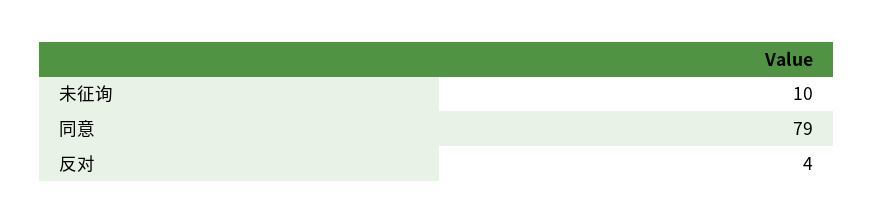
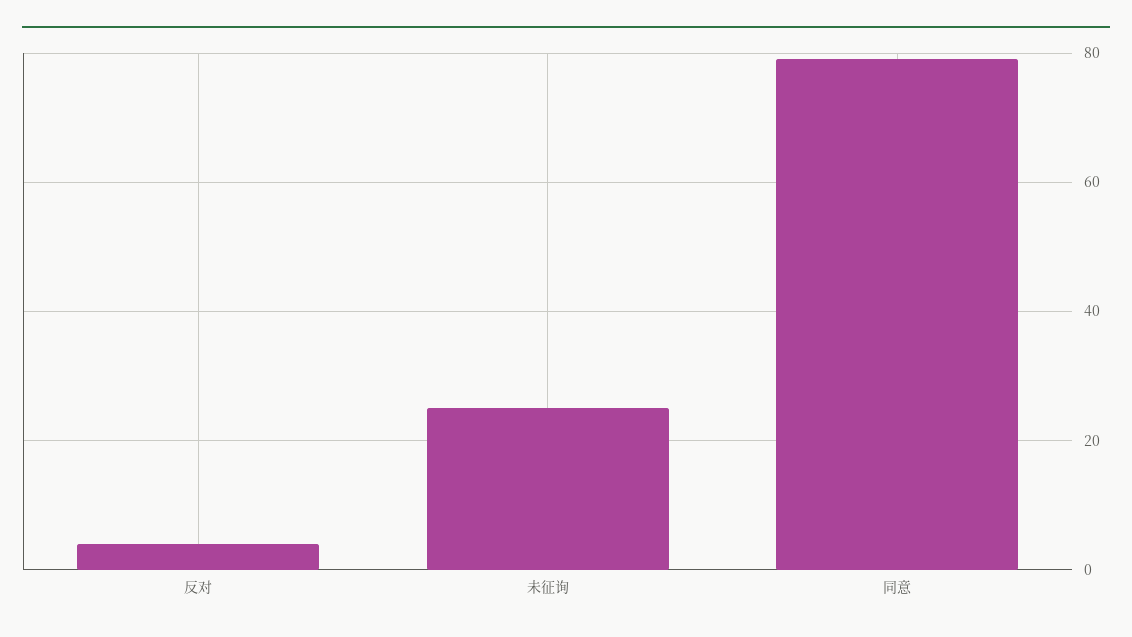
未征询: 10 -> 25

